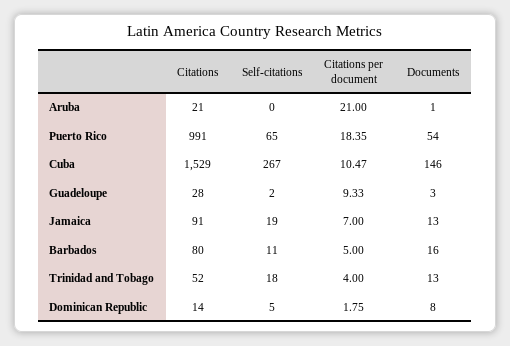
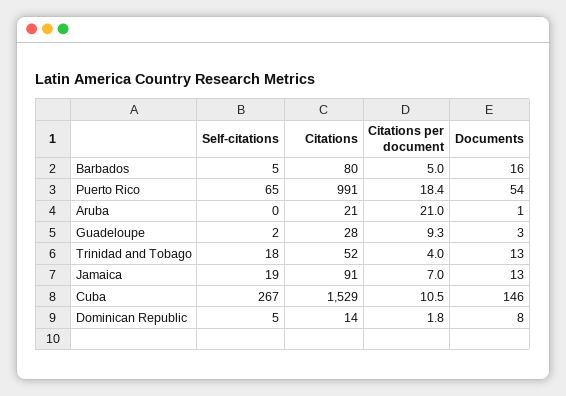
Self-citations, Barbados: 11 -> 5

